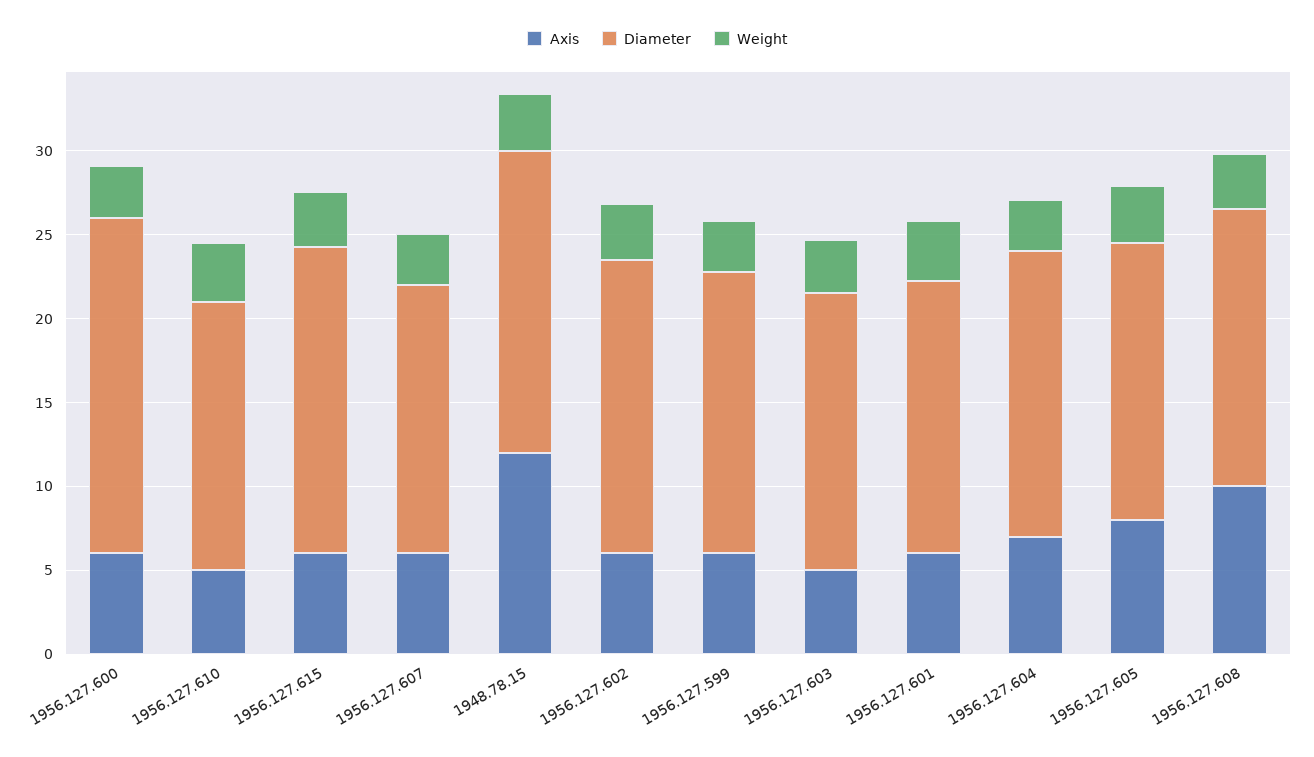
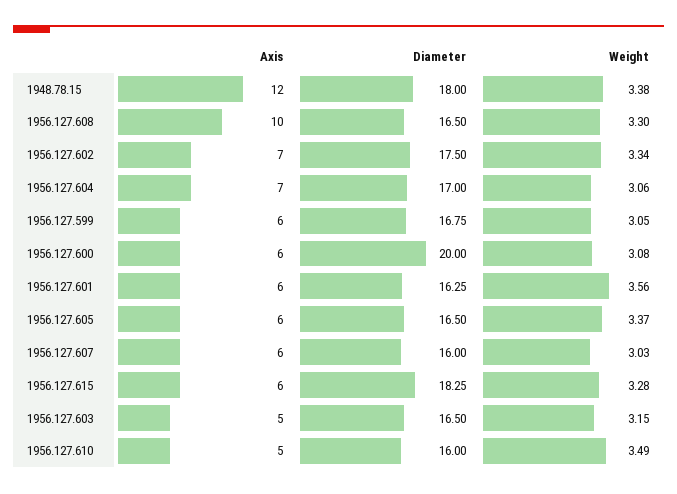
Axis, 1956.127.602: 6 -> 7
Axis, 1956.127.605: 8 -> 6

